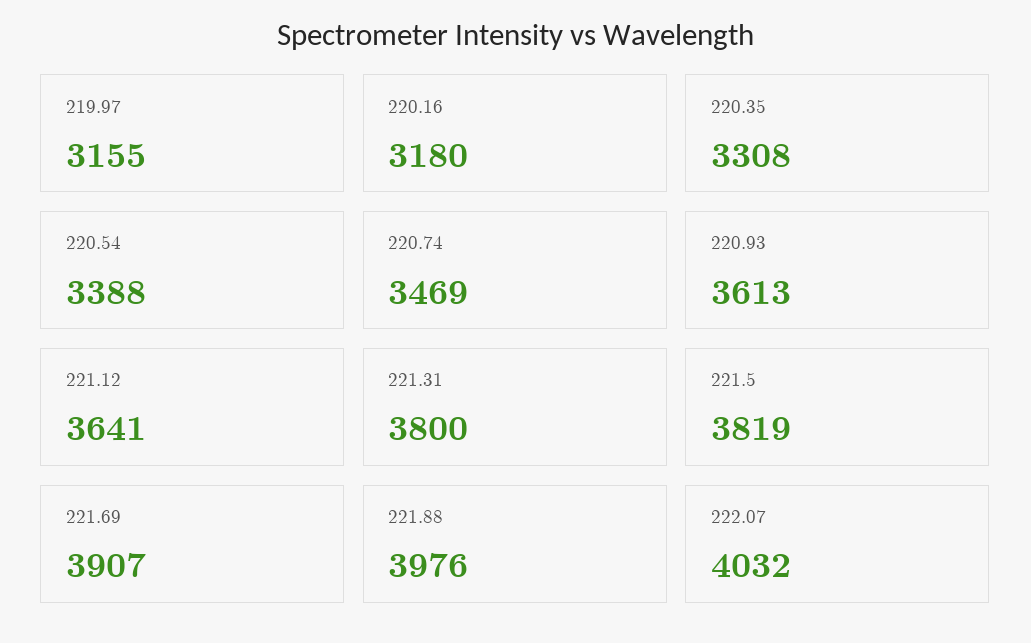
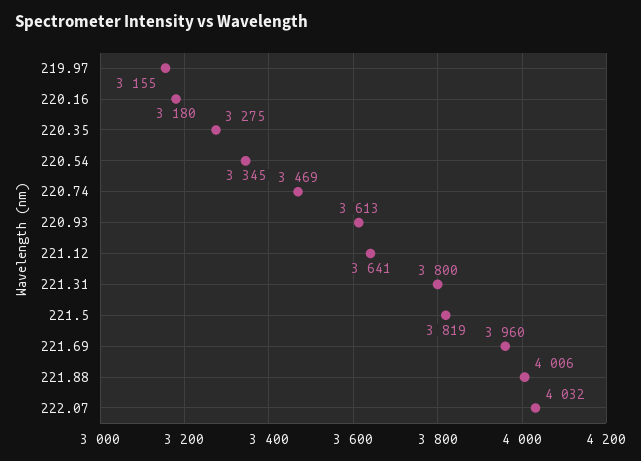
220.35: 3308 -> 3275
220.54: 3388 -> 3345
221.69: 3907 -> 3960
221.88: 3976 -> 4006

